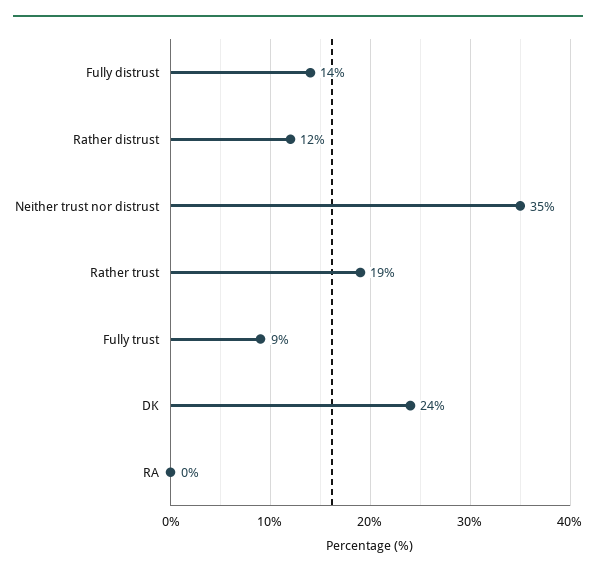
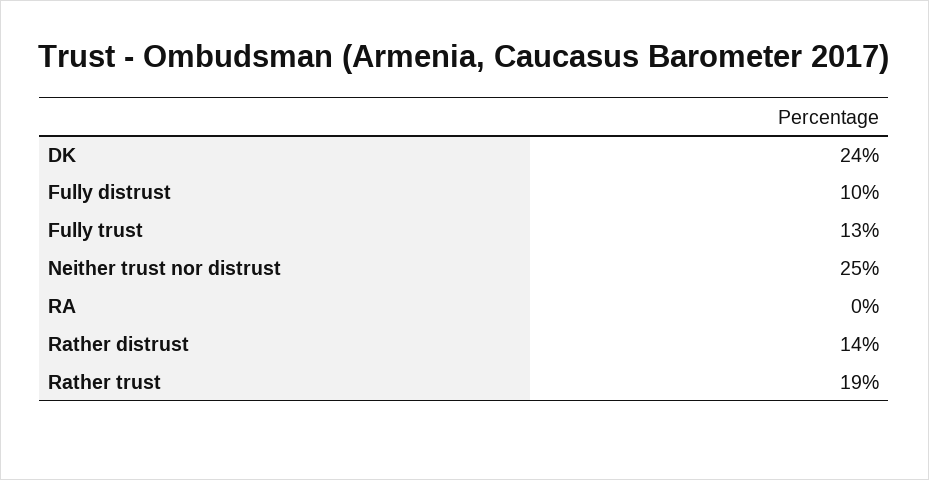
Fully distrust: 14 -> 10
Rather distrust: 12 -> 14
Neither trust nor distrust: 35 -> 25
Fully trust: 9 -> 13

